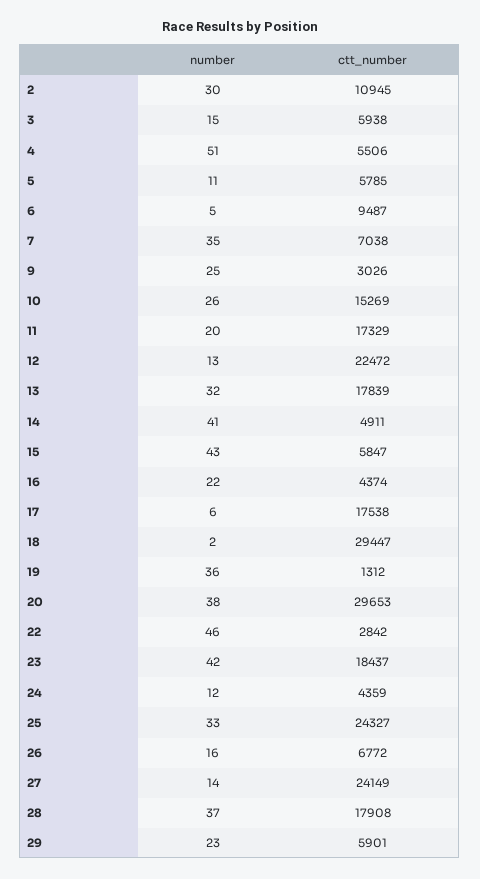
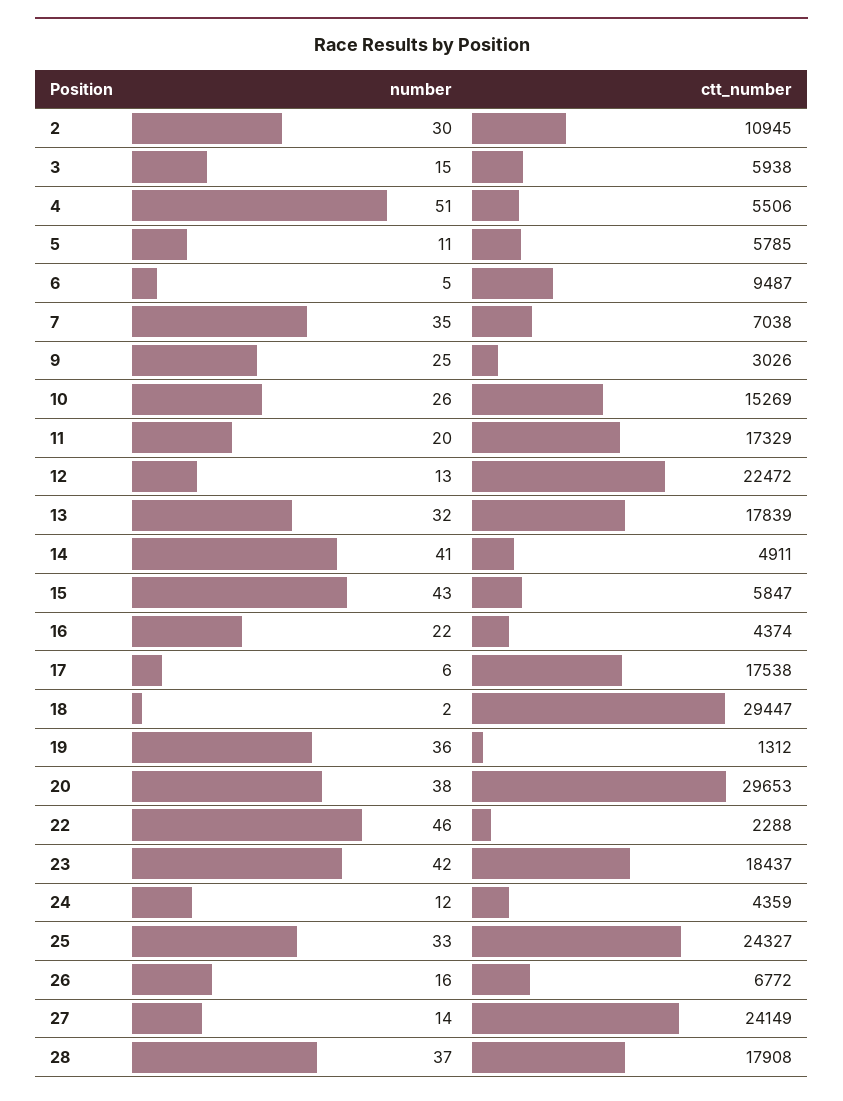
ctt_number, 22: 2842 -> 2288
number, 29: 23 -> none
ctt_number, 29: 5901 -> none

